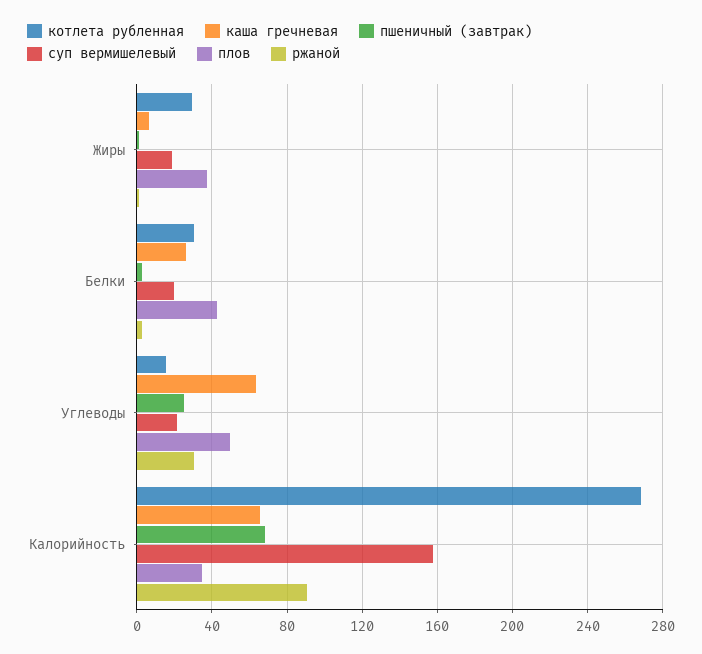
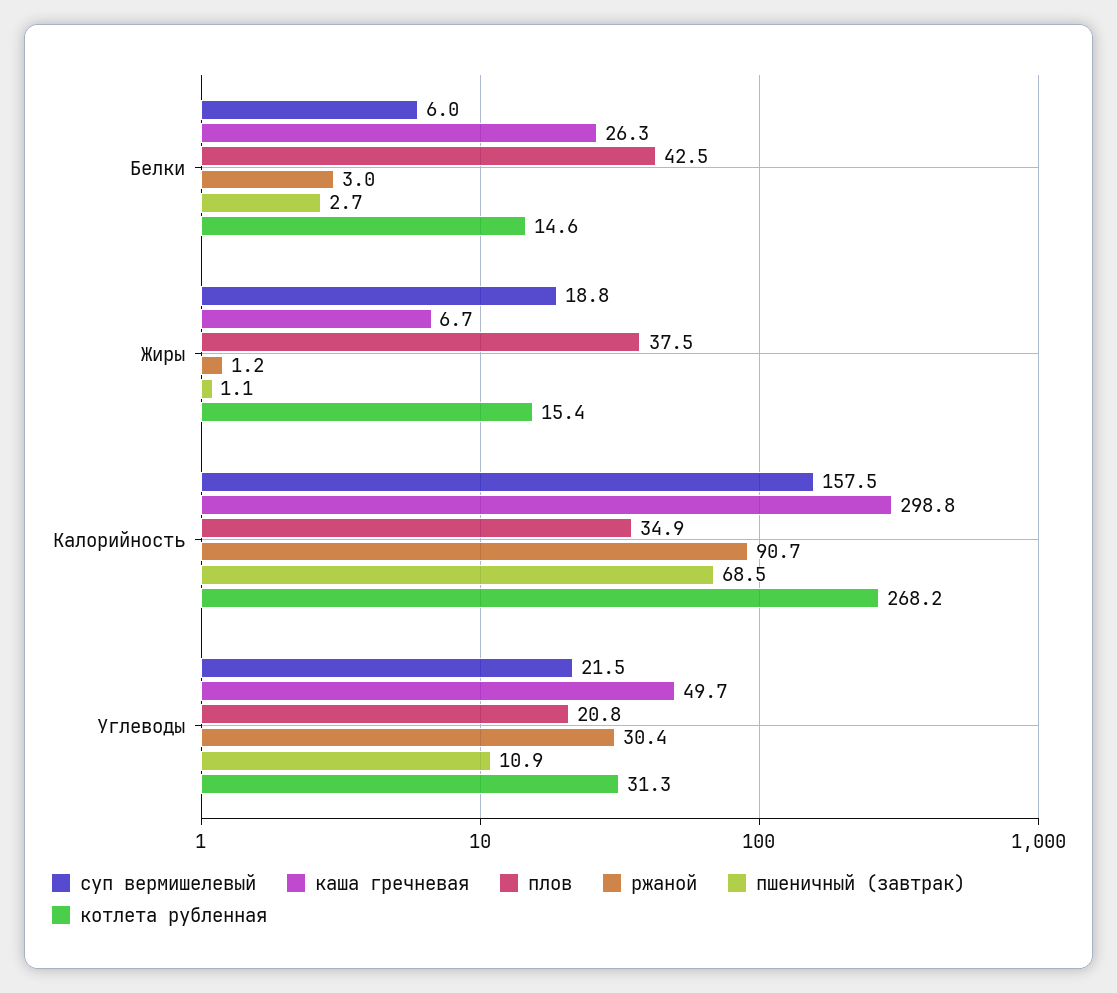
котлета рубленная, Жиры: 30 -> 15.4
котлета рубленная, Белки: 30 -> 14.6
суп вермишелевый, Белки: 20 -> 6
котлета рубленная, Углеводы: 15 -> 31.3
каша гречневая, Углеводы: 65 -> 49.7
пшеничный (завтрак), Углеводы: 25 -> 10.9
плов, Углеводы: 50 -> 20.8
каша гречневая, Калорийность: 65 -> 298.8

